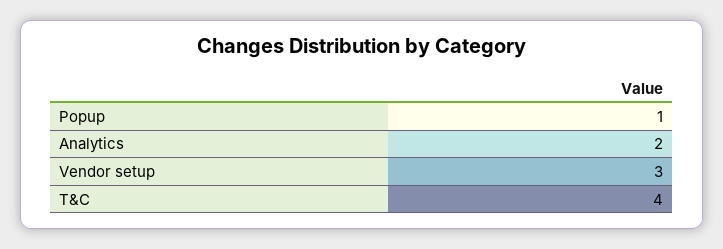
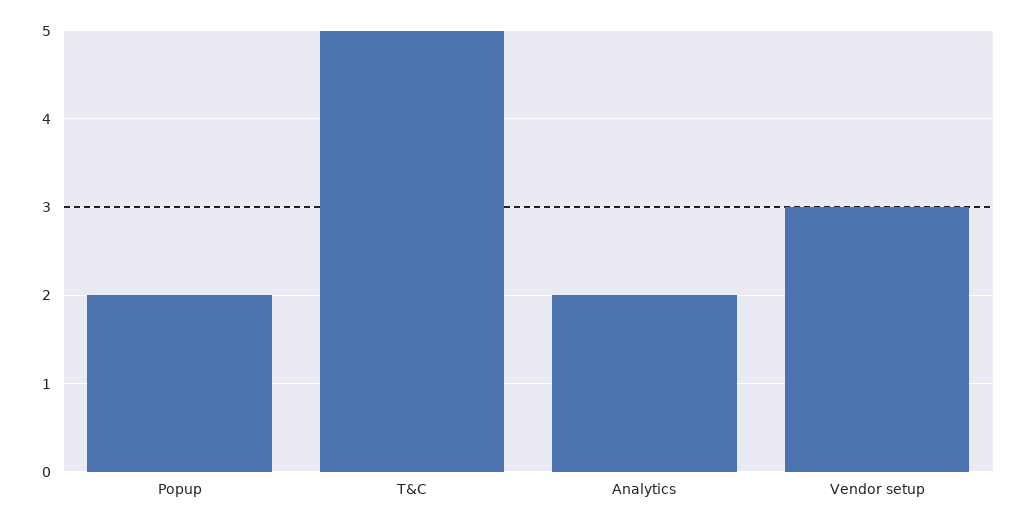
Popup: 1 -> 2
T&C: 4 -> 5

